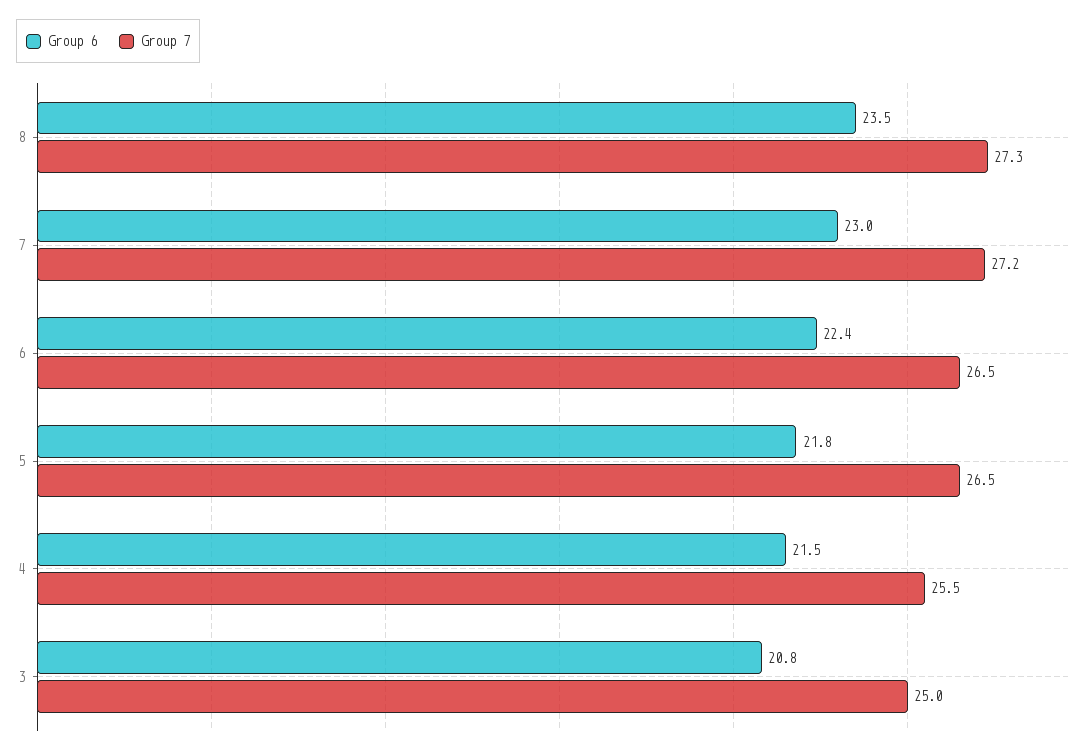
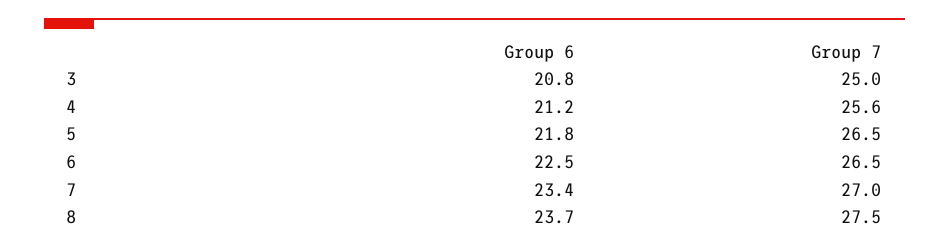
Group 6, 8: 23.5 -> 23.7
Group 7, 8: 27.3 -> 27.5
Group 6, 7: 23 -> 23.4
Group 7, 7: 27.2 -> 27
Group 6, 6: 22.4 -> 22.5
Group 6, 4: 21.5 -> 21.2
Group 7, 4: 25.5 -> 25.6

